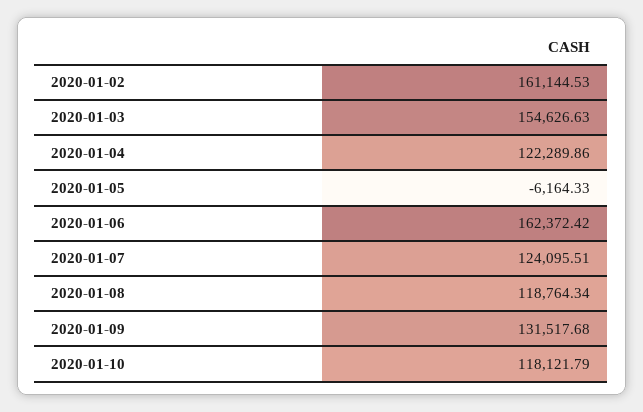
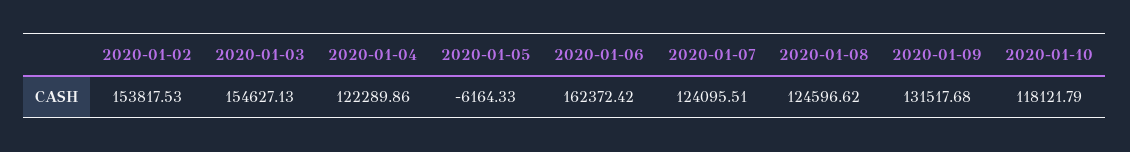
2020-01-02: 161144.53 -> 153817.53
2020-01-03: 154626.63 -> 154627.13
2020-01-08: 118764.34 -> 124596.62

